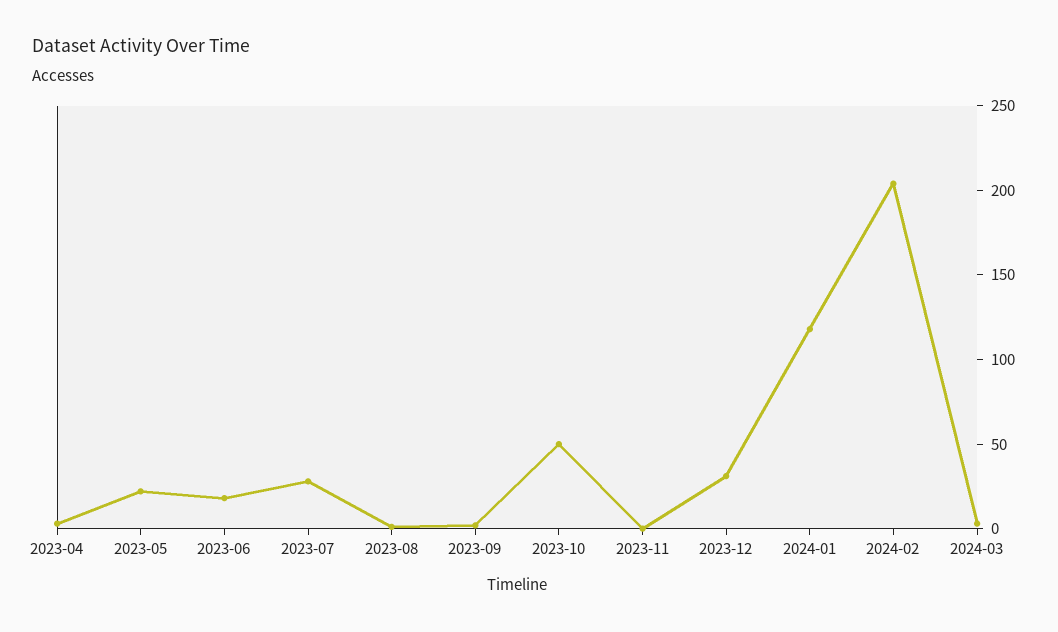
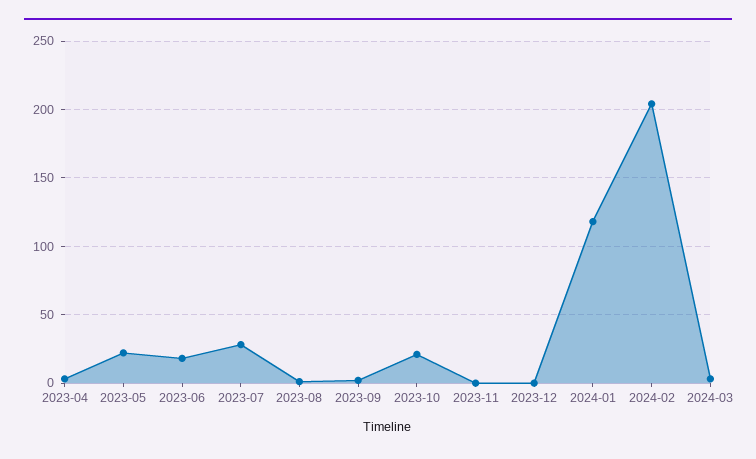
2023-10: 50 -> 20
2023-12: 30 -> 0

